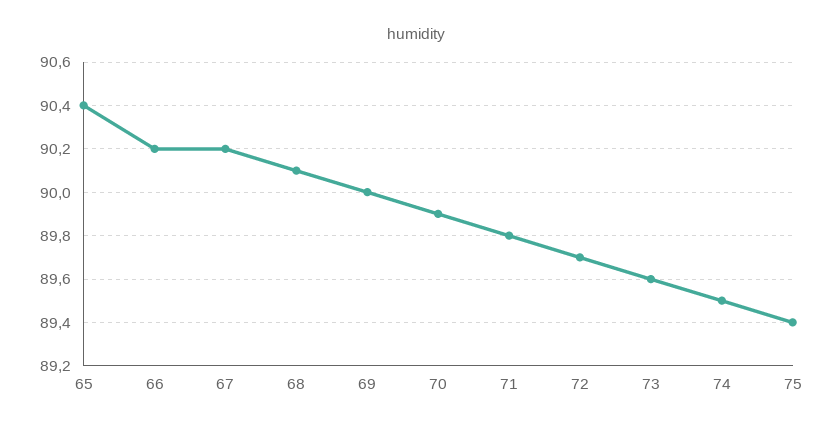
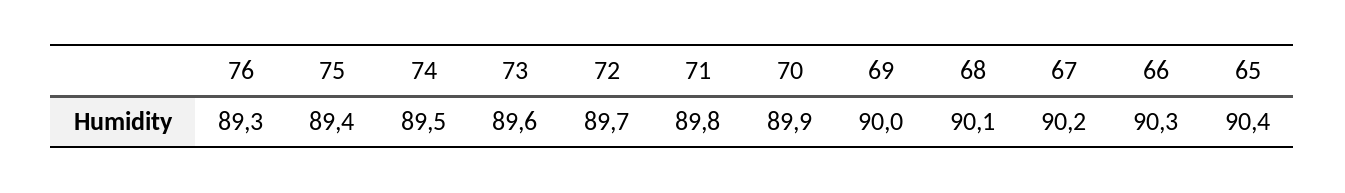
66: 90.2 -> 90.3
76: none -> 89.3

